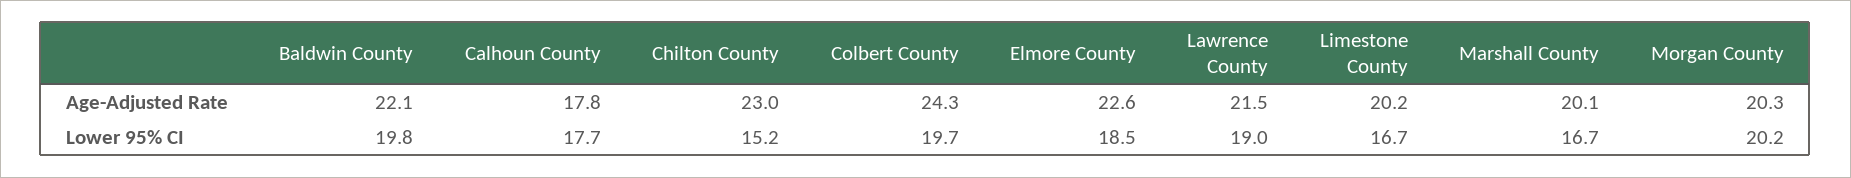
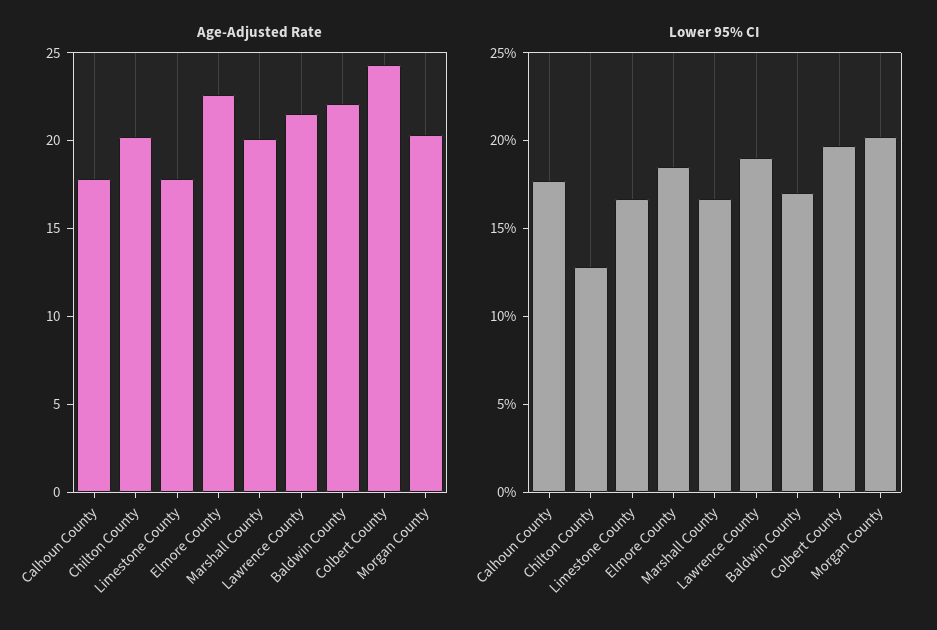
Age-Adjusted Rate, Chilton County: 23 -> 20
Age-Adjusted Rate, Limestone County: 20.2 -> 18
Lower 95% CI, Baldwin County: 19.8 -> 17
Lower 95% CI, Chilton County: 15.2 -> 13

